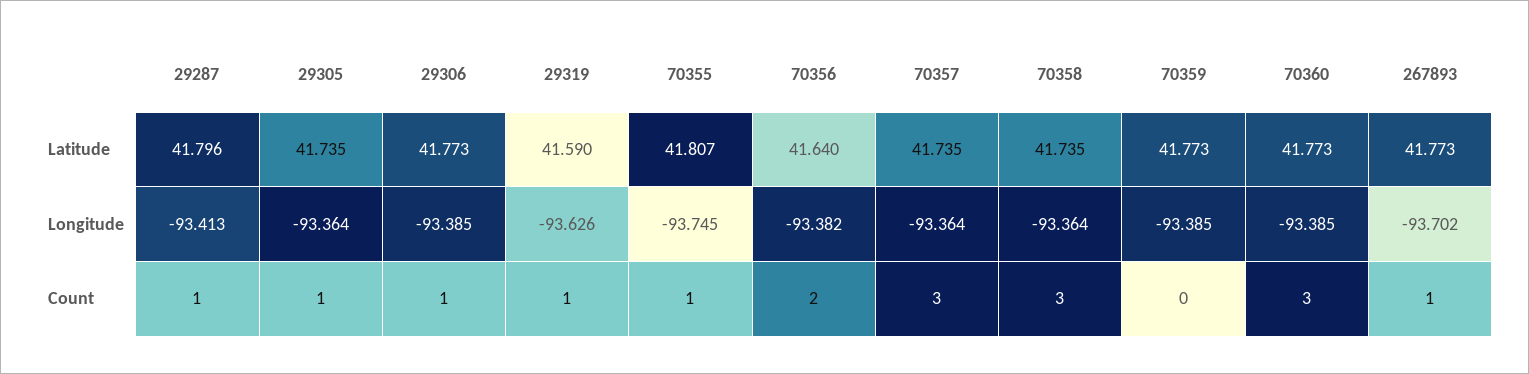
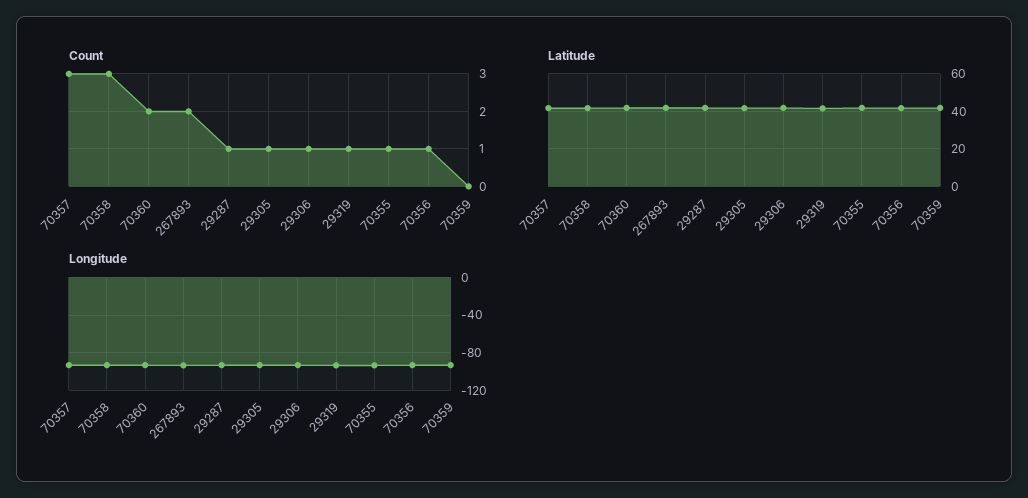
Count, 70356: 2 -> 1
Count, 70360: 3 -> 2
Count, 267893: 1 -> 2

